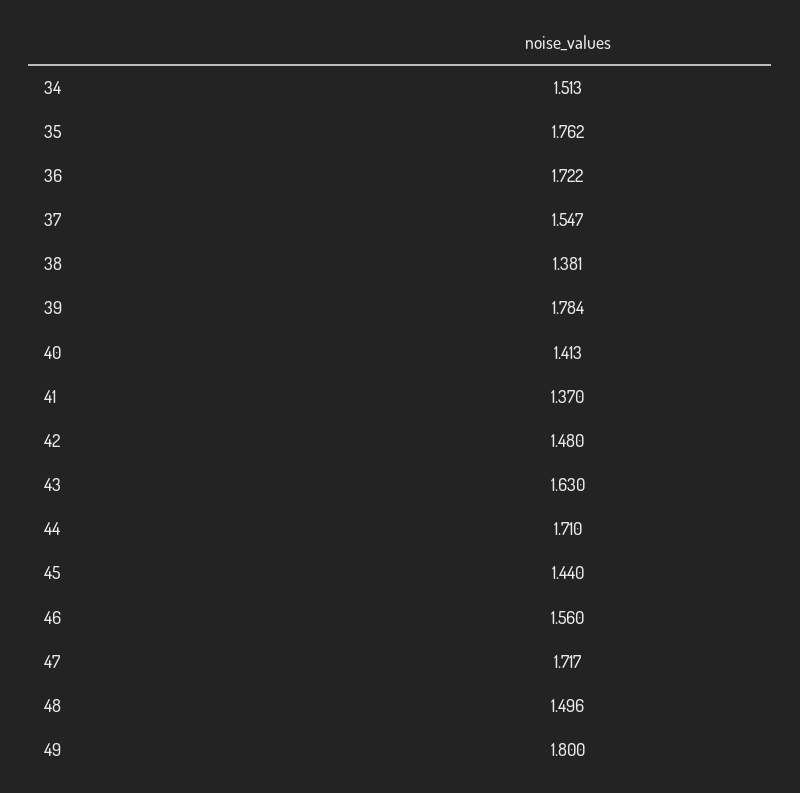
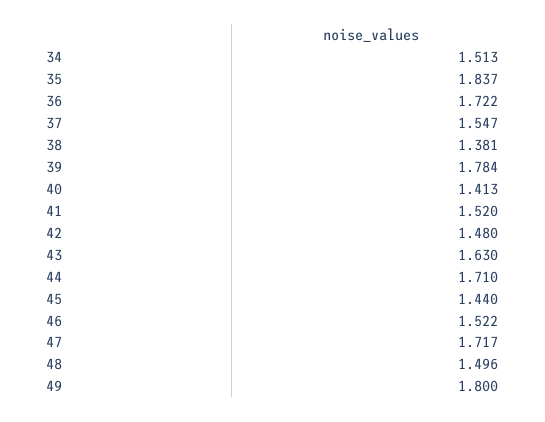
35: 1.762 -> 1.837
41: 1.37 -> 1.52
46: 1.56 -> 1.522

